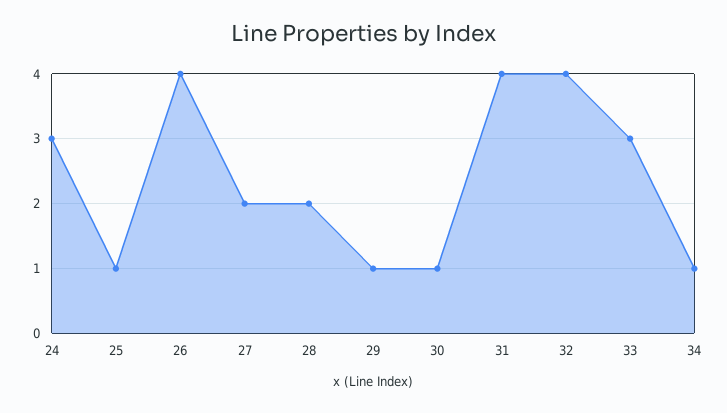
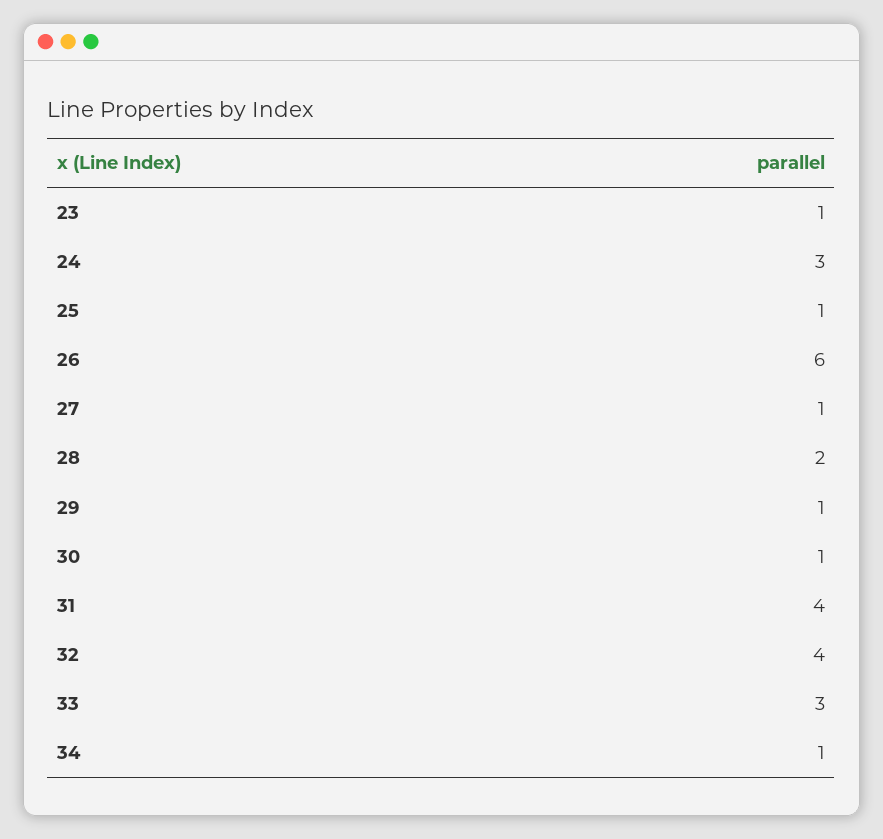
26: 4 -> 6
27: 2 -> 1
23: none -> 1

